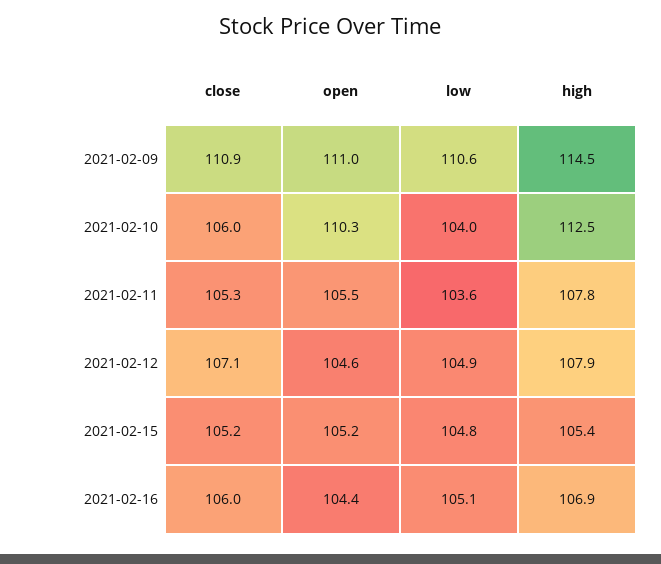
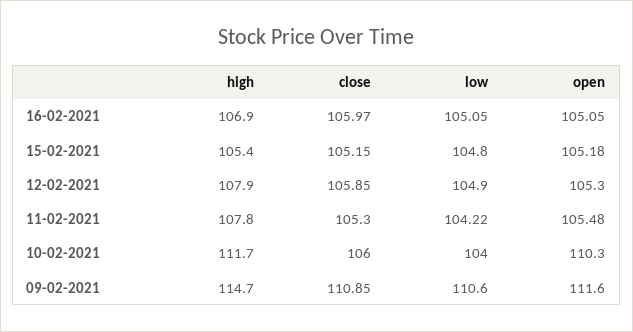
open, 2021-02-09: 111 -> 111.6
high, 2021-02-09: 114.5 -> 114.7
high, 2021-02-10: 112.5 -> 111.7
low, 2021-02-11: 103.6 -> 104.22
close, 2021-02-12: 107.1 -> 105.85
open, 2021-02-12: 104.6 -> 105.3
open, 2021-02-16: 104.4 -> 105.05

